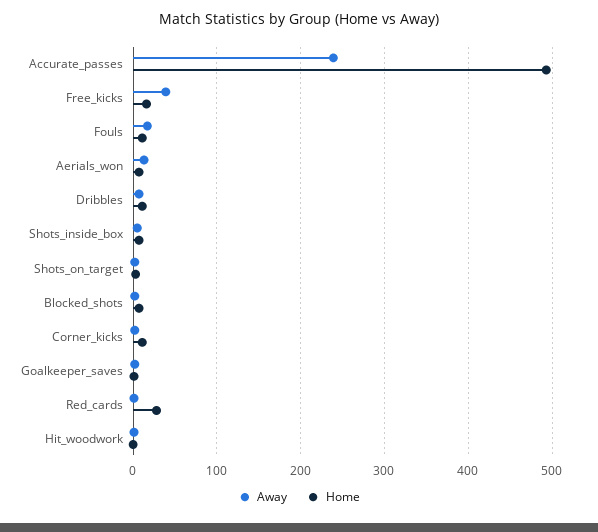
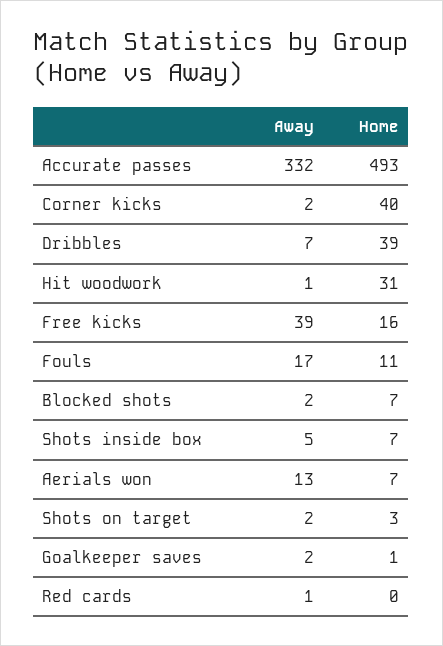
Away, Accurate_passes: 240 -> 332
Home, Dribbles: 10 -> 39
Home, Corner_kicks: 10 -> 40
Home, Red_cards: 30 -> 0
Home, Hit_woodwork: 0 -> 31

